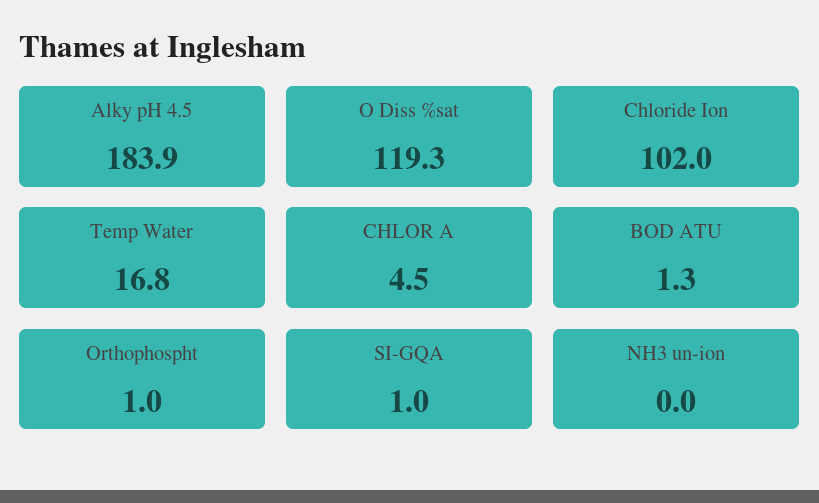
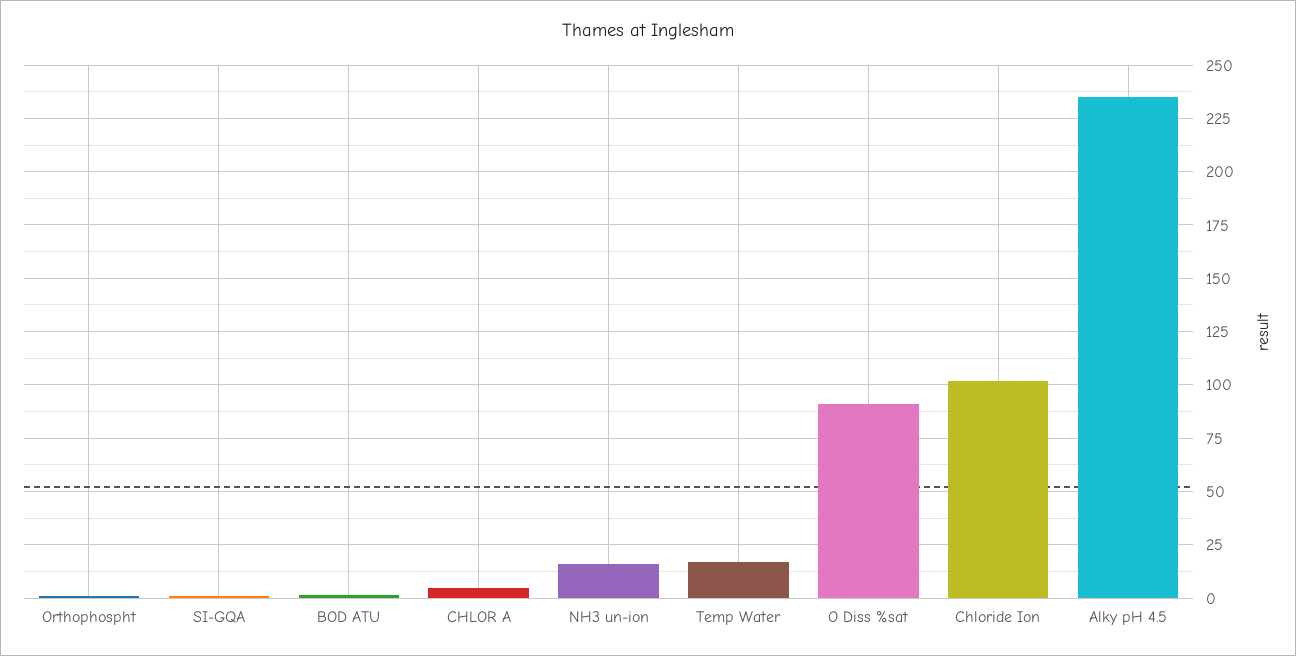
Alky pH 4.5: 183.9 -> 235
O Diss %sat: 119.3 -> 90
NH3 un-ion: 0 -> 15

